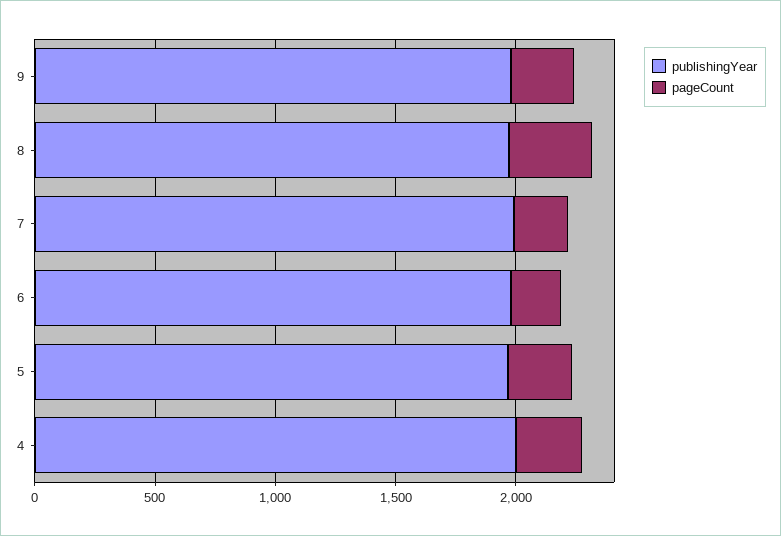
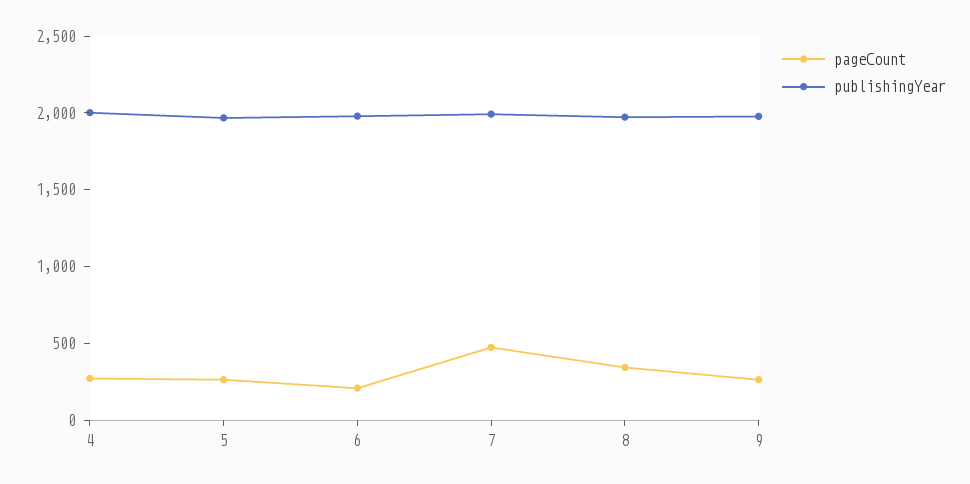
pageCount, 7: 200 -> 500

